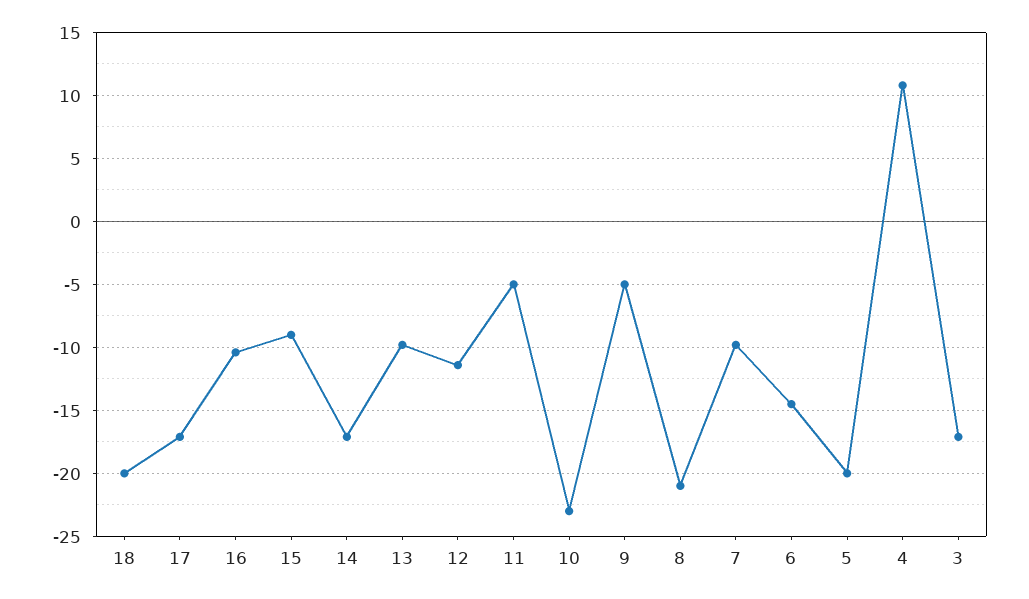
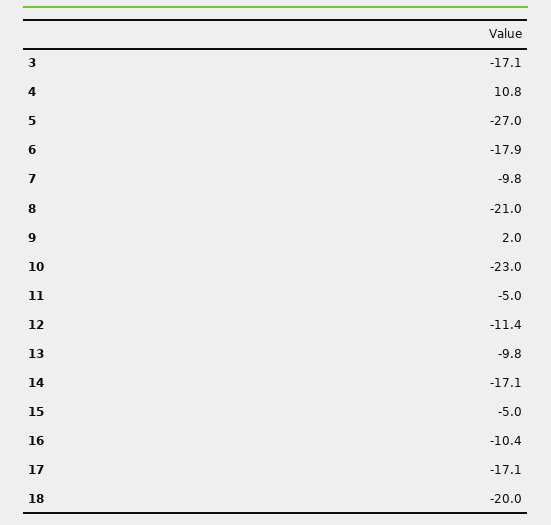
15: -9 -> -5
9: -5 -> 2
6: -14.5 -> -17.9
5: -20 -> -27

